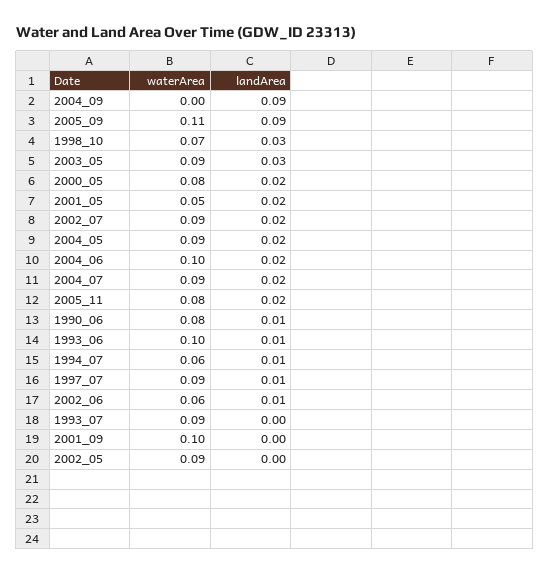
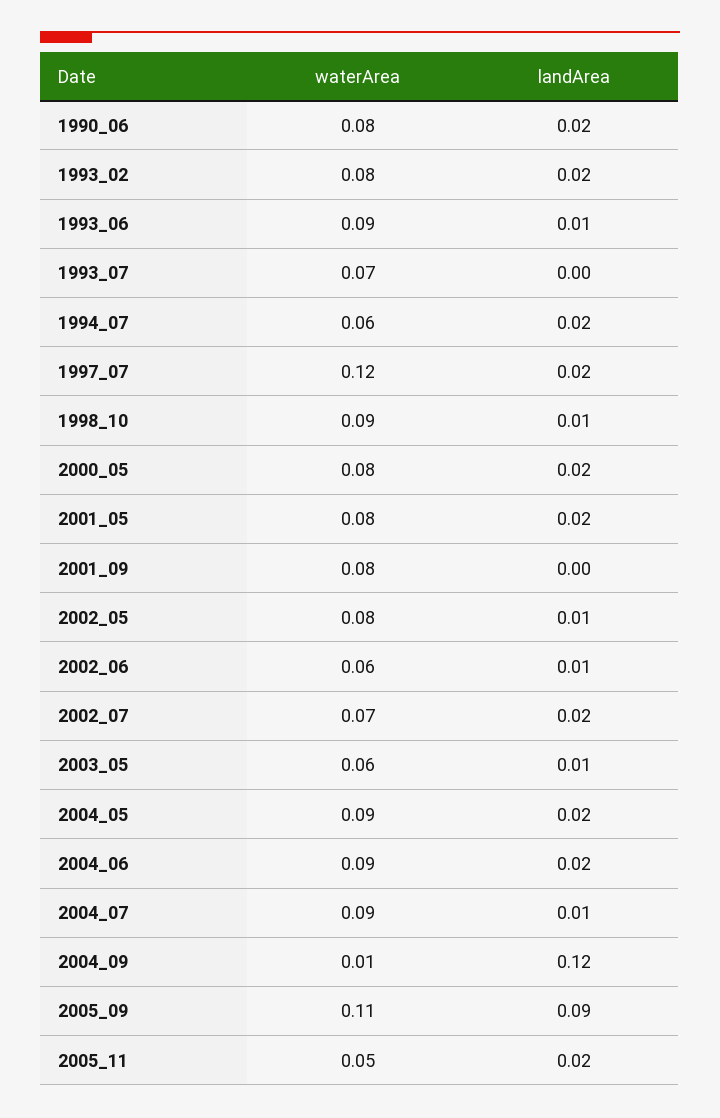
waterArea, 2004_09: 0 -> 0.01
landArea, 2004_09: 0.09 -> 0.12
waterArea, 1998_10: 0.07 -> 0.09
landArea, 1998_10: 0.03 -> 0.01
waterArea, 2003_05: 0.09 -> 0.06
landArea, 2003_05: 0.03 -> 0.01
waterArea, 2001_05: 0.05 -> 0.08
waterArea, 2002_07: 0.09 -> 0.07
waterArea, 2004_06: 0.1 -> 0.09
landArea, 2004_07: 0.02 -> 0.01
waterArea, 2005_11: 0.08 -> 0.05
landArea, 1990_06: 0.01 -> 0.02
waterArea, 1993_06: 0.1 -> 0.09
landArea, 1994_07: 0.01 -> 0.02
waterArea, 1997_07: 0.09 -> 0.12
landArea, 1997_07: 0.01 -> 0.02
waterArea, 1993_07: 0.09 -> 0.07
waterArea, 2001_09: 0.1 -> 0.08
waterArea, 2002_05: 0.09 -> 0.08
landArea, 2002_05: 0 -> 0.01
waterArea, 1993_02: none -> 0.08
landArea, 1993_02: none -> 0.02

